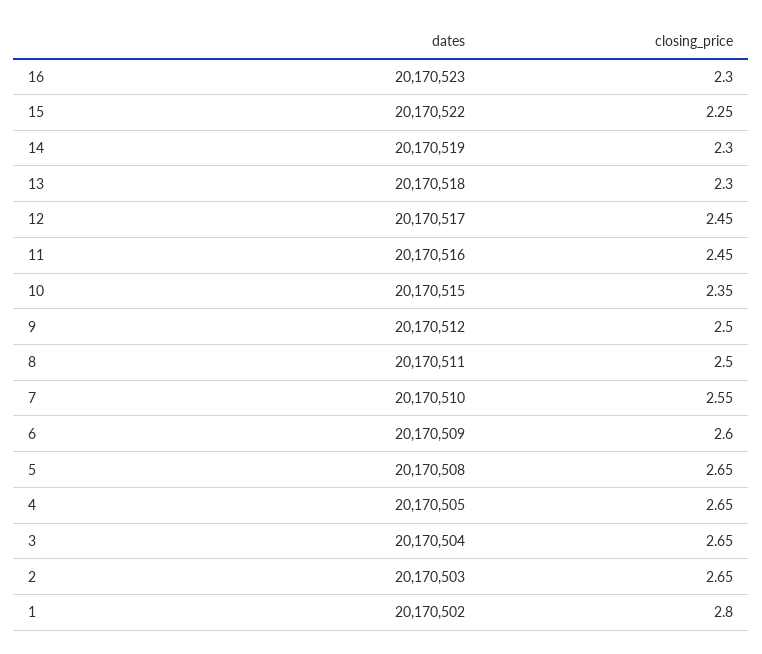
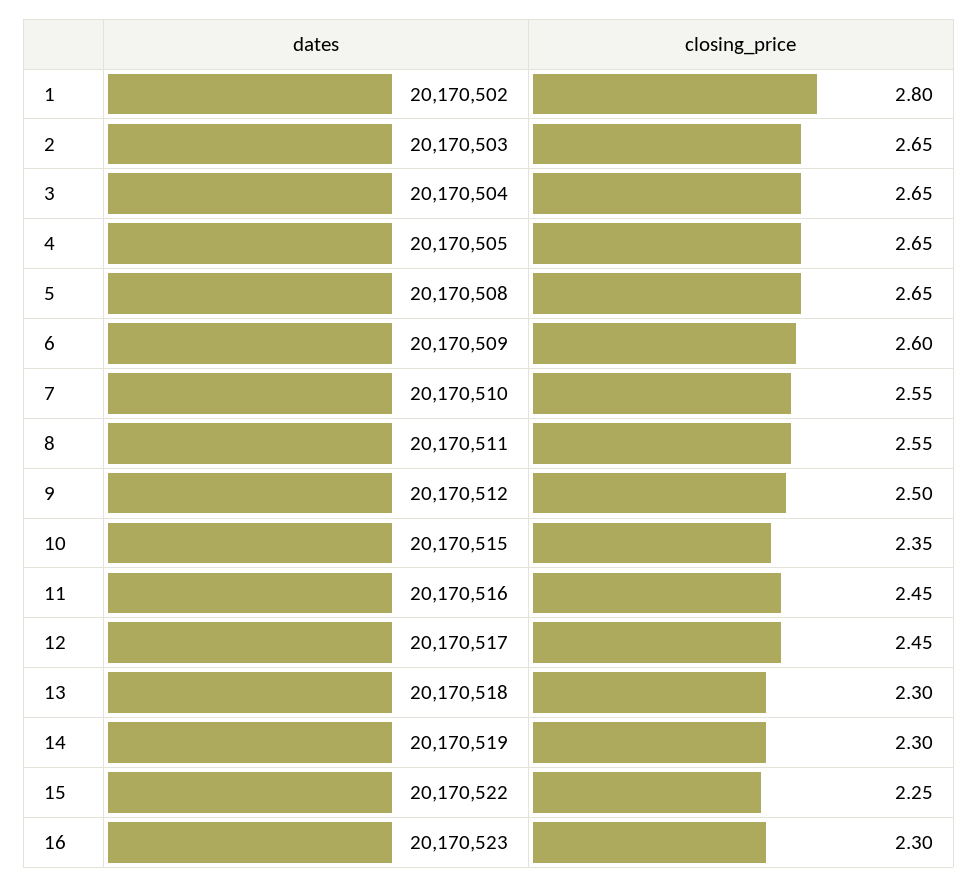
closing_price, 8: 2.5 -> 2.55

